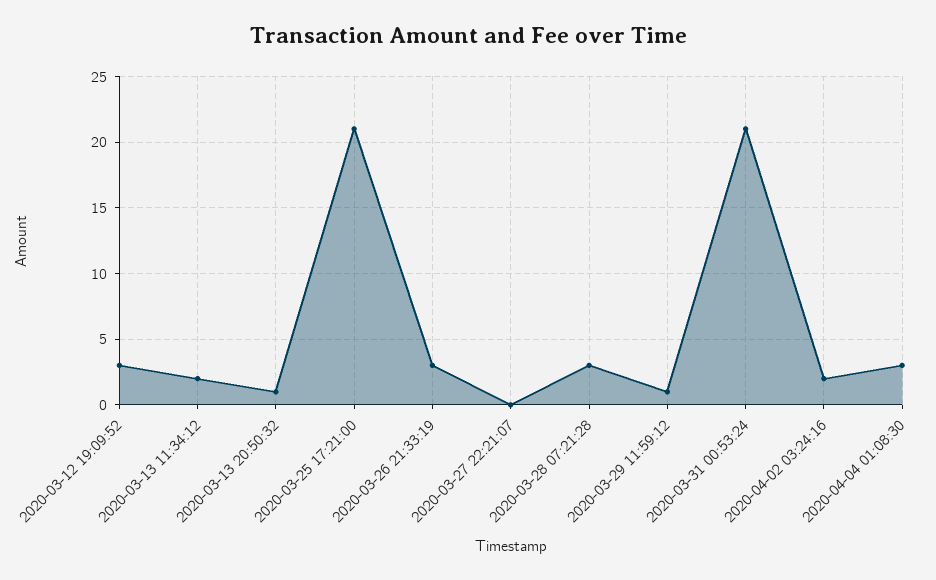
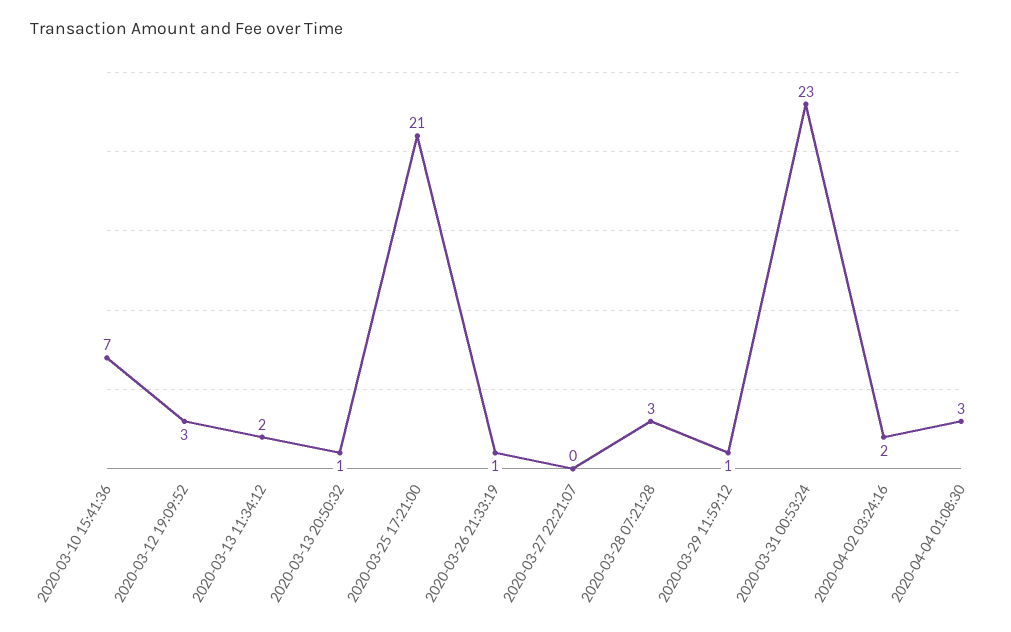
2020-03-26 21:33:19: 3 -> 1
2020-03-31 00:53:24: 21 -> 23
2020-03-10 15:41:36: none -> 7

